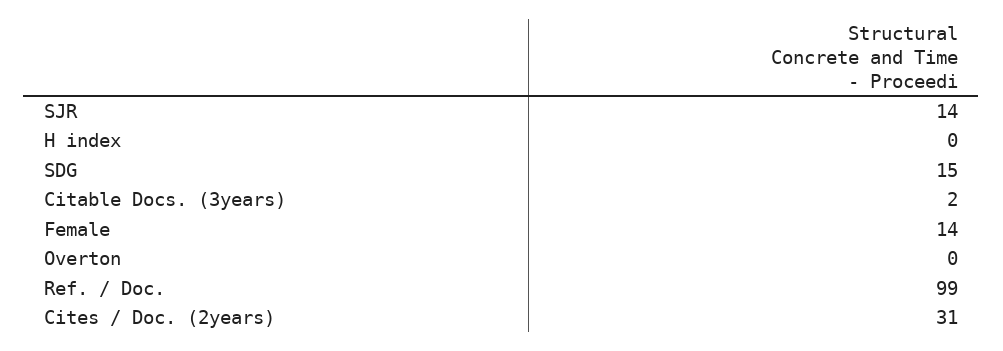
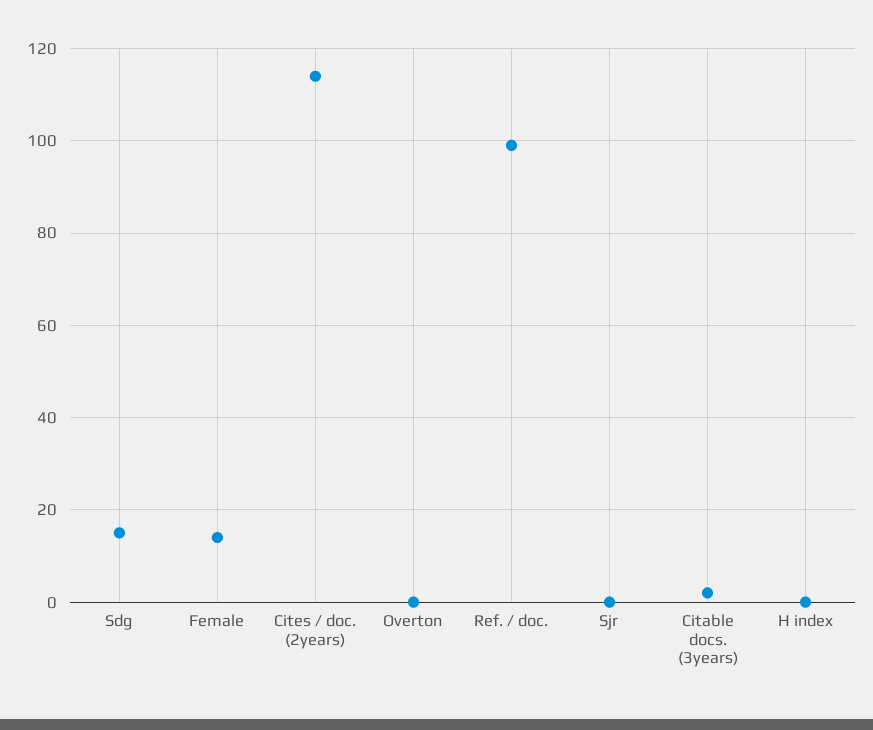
SJR: 14 -> 0
Cites / Doc. (2years): 31 -> 115

